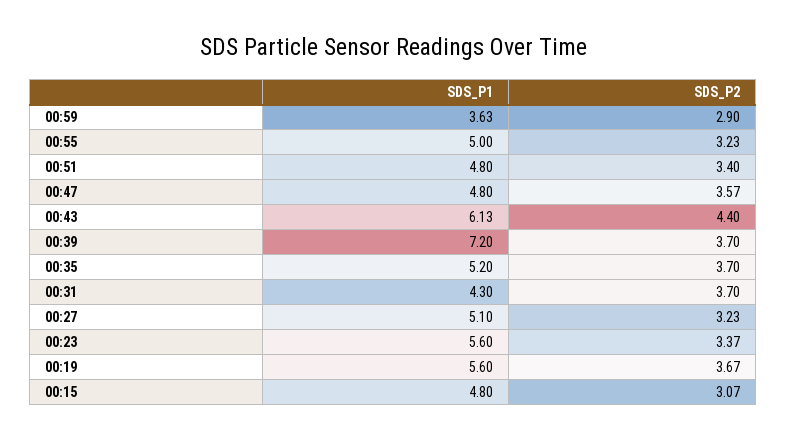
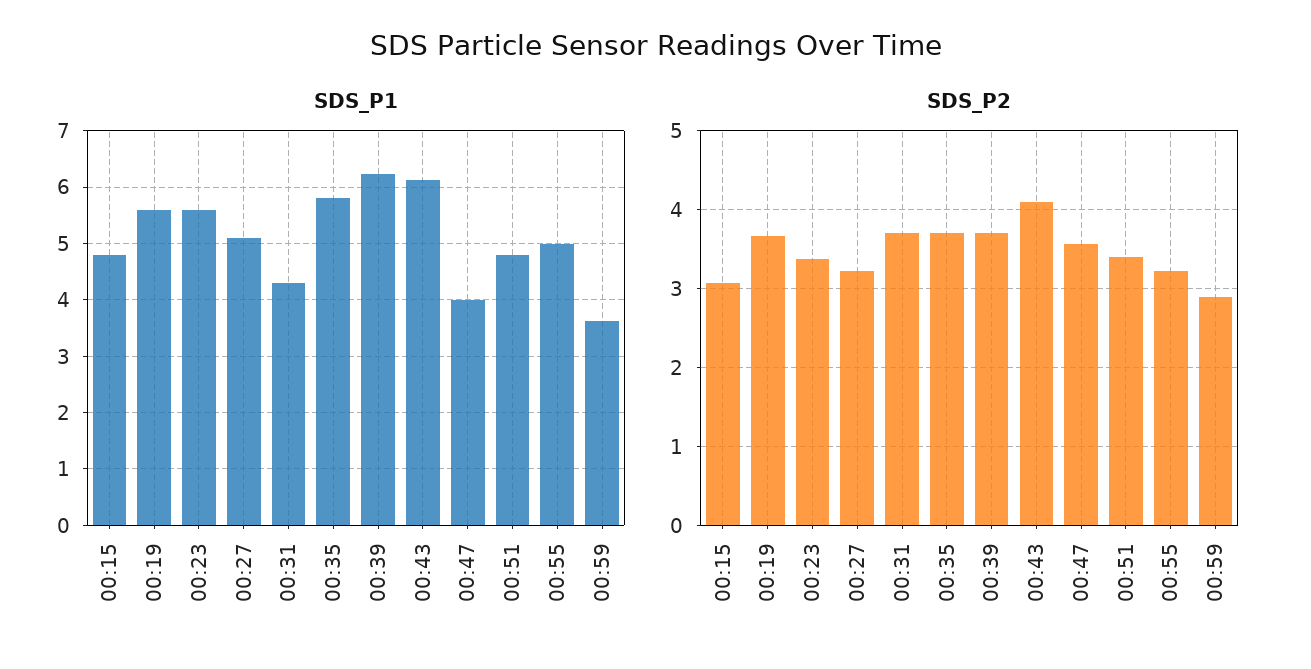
SDS_P1, 00:47: 4.8 -> 4
SDS_P2, 00:43: 4.4 -> 4.1
SDS_P1, 00:39: 7.2 -> 6.2
SDS_P1, 00:35: 5.2 -> 5.8

